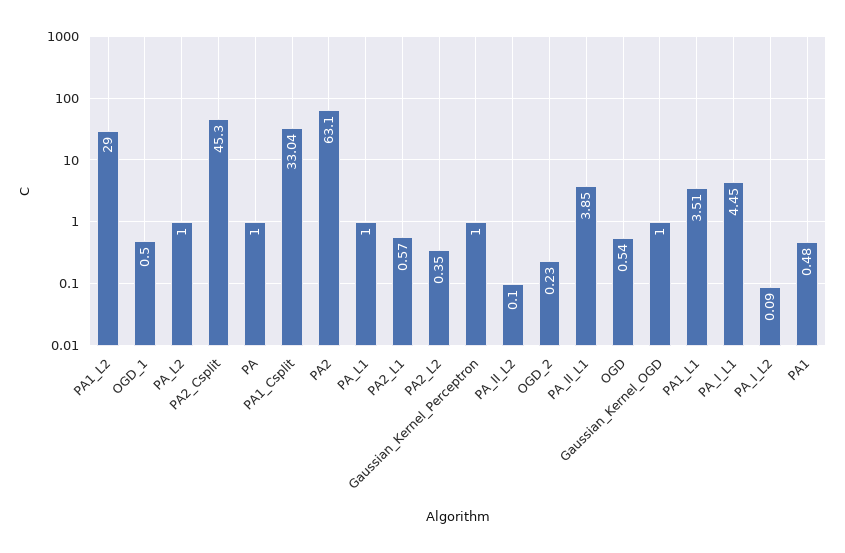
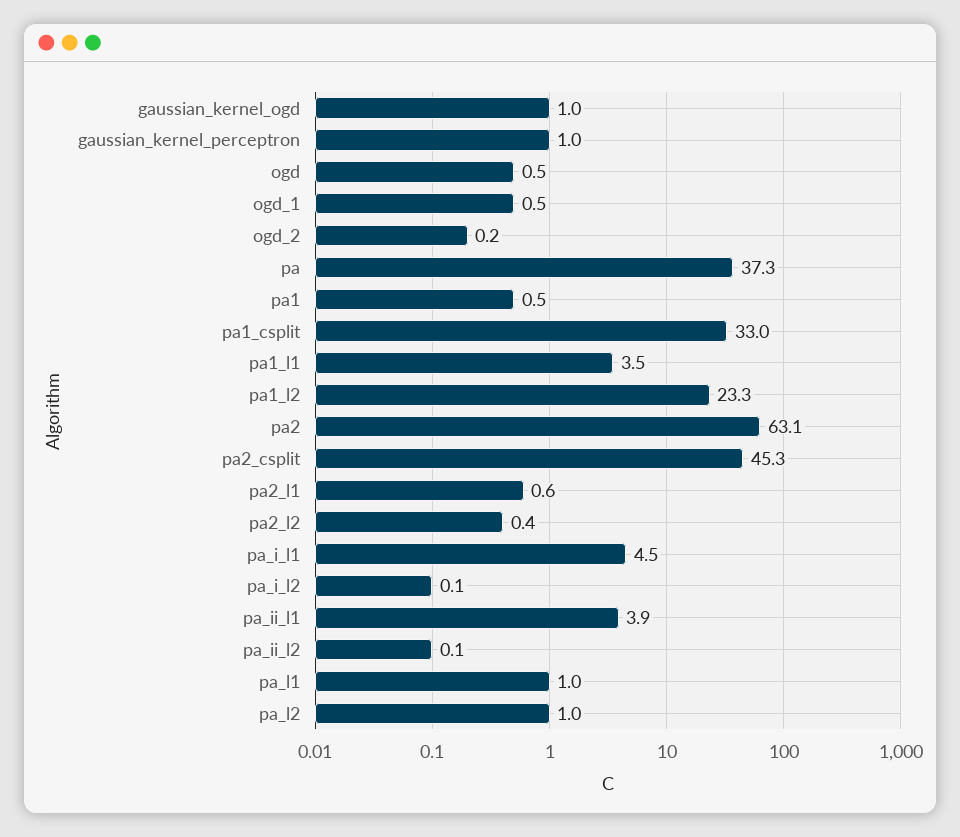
PA1_L2: 29 -> 23.3
PA: 1 -> 37.3

